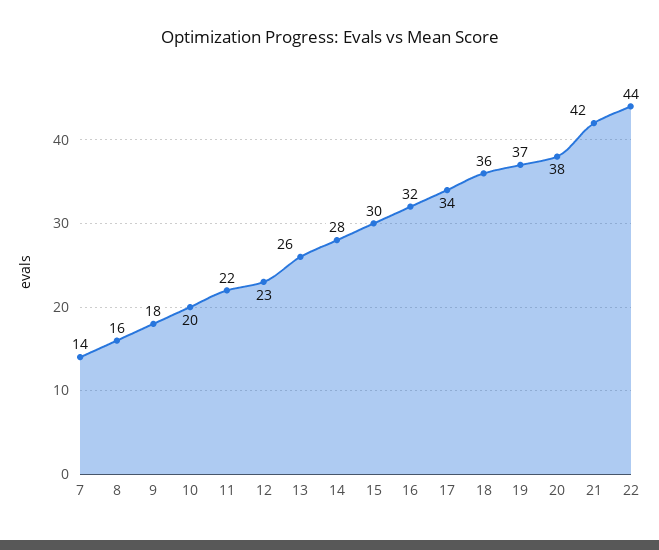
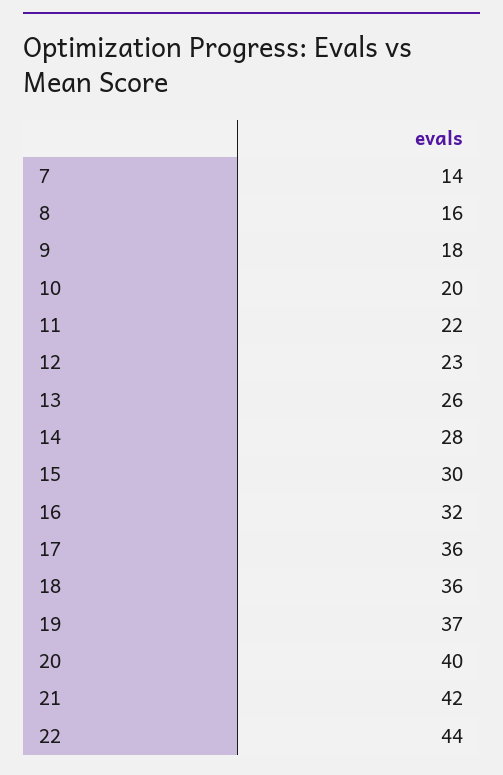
17: 34 -> 36
20: 38 -> 40

